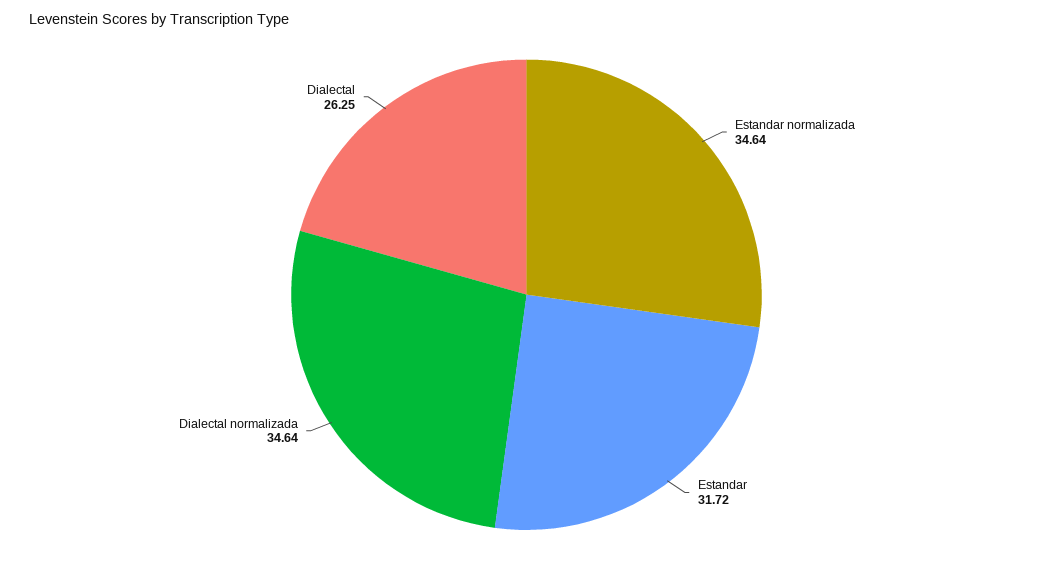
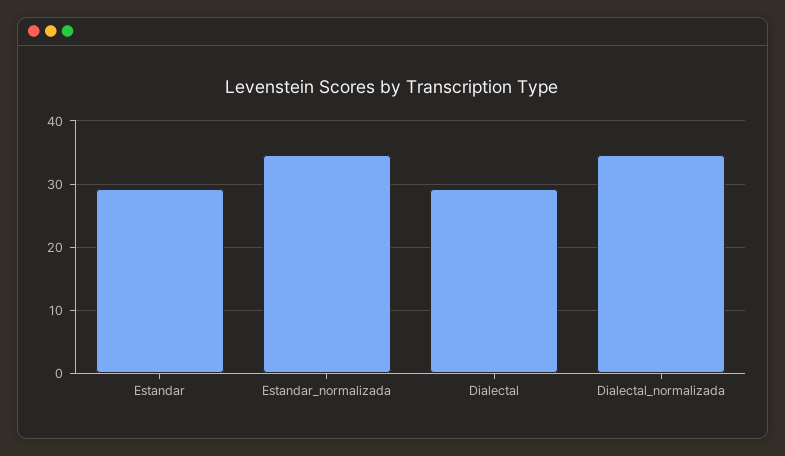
Estandar: 31.72 -> 29
Dialectal: 26.25 -> 29

